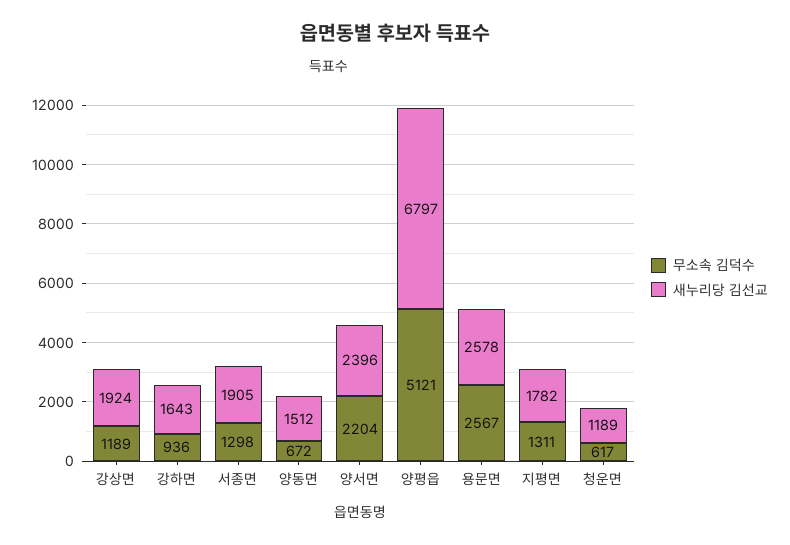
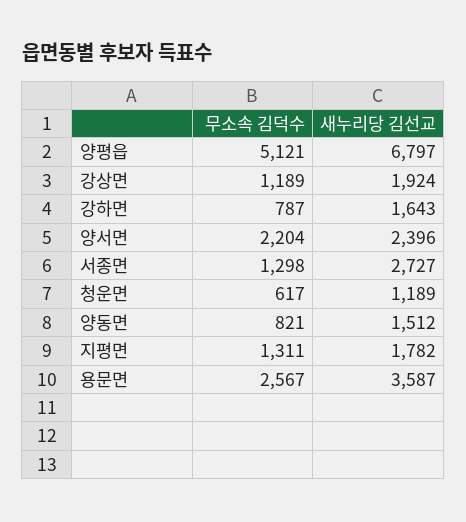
무소속 김덕수, 강하면: 936 -> 787
새누리당 김선교, 서종면: 1905 -> 2727
무소속 김덕수, 양동면: 672 -> 821
새누리당 김선교, 용문면: 2578 -> 3587

